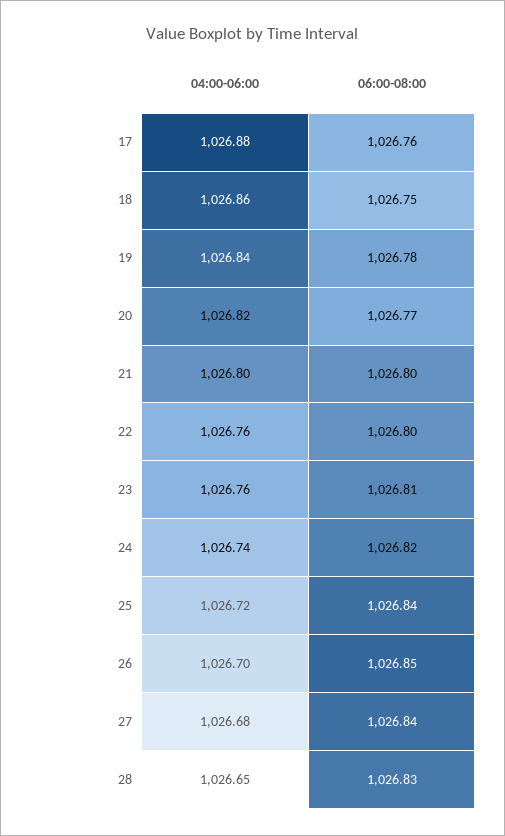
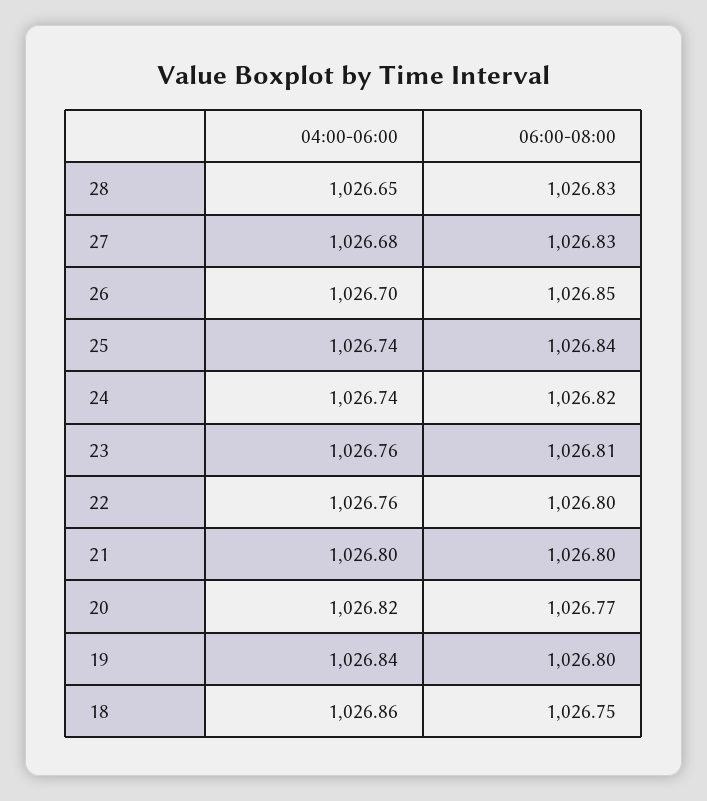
04:00-06:00, 17: 1026.88 -> none
06:00-08:00, 17: 1026.76 -> none
06:00-08:00, 19: 1026.78 -> 1026.8
04:00-06:00, 25: 1026.72 -> 1026.74
06:00-08:00, 27: 1026.84 -> 1026.83

